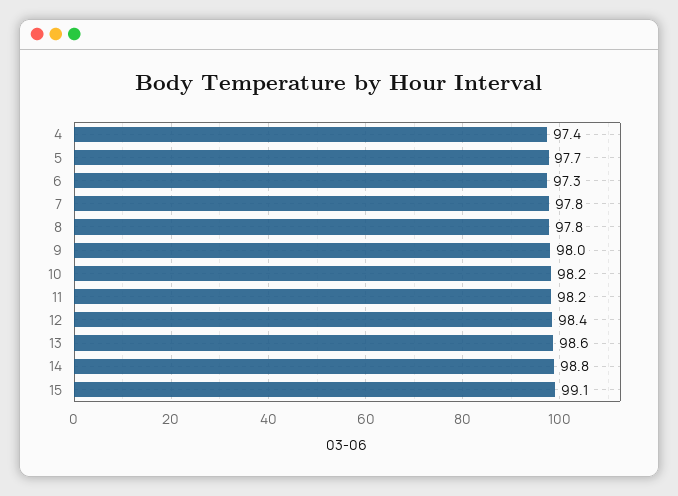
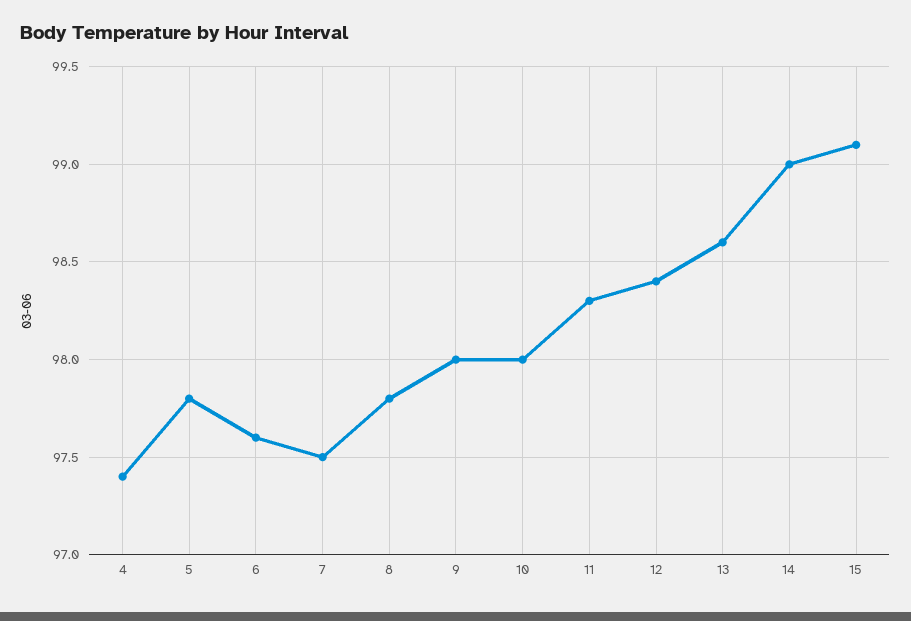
5: 97.7 -> 97.8
6: 97.3 -> 97.6
7: 97.8 -> 97.5
10: 98.2 -> 98
11: 98.2 -> 98.3
14: 98.8 -> 99

